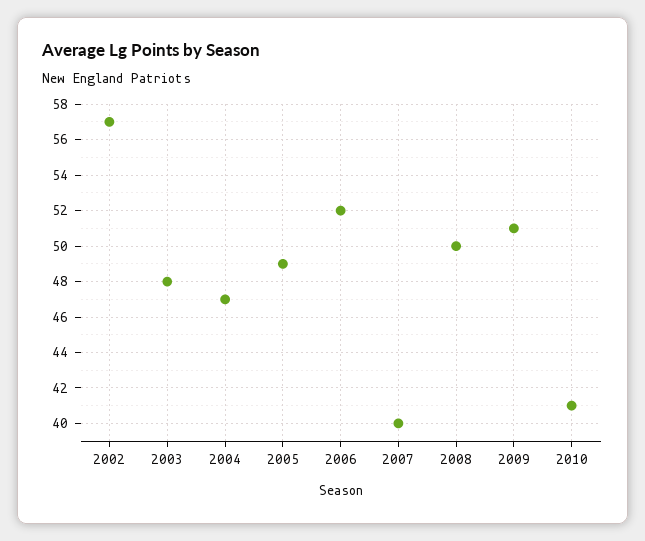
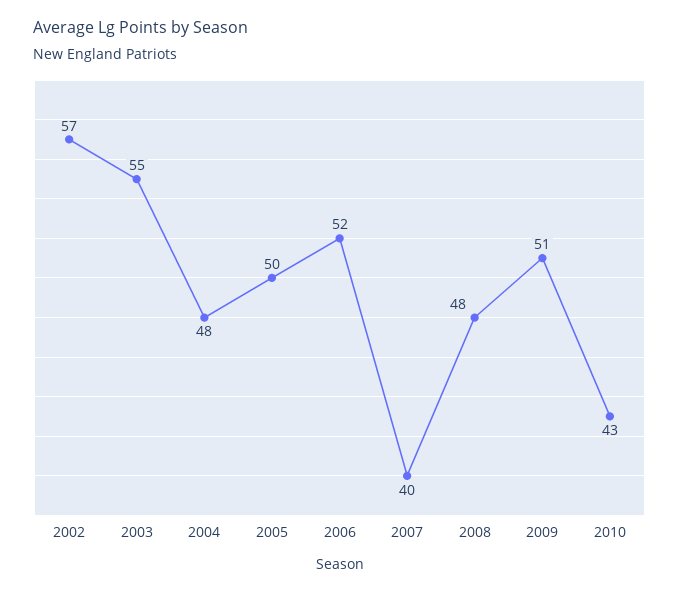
2003: 48 -> 55
2004: 47 -> 48
2005: 49 -> 50
2008: 50 -> 48
2010: 41 -> 43

